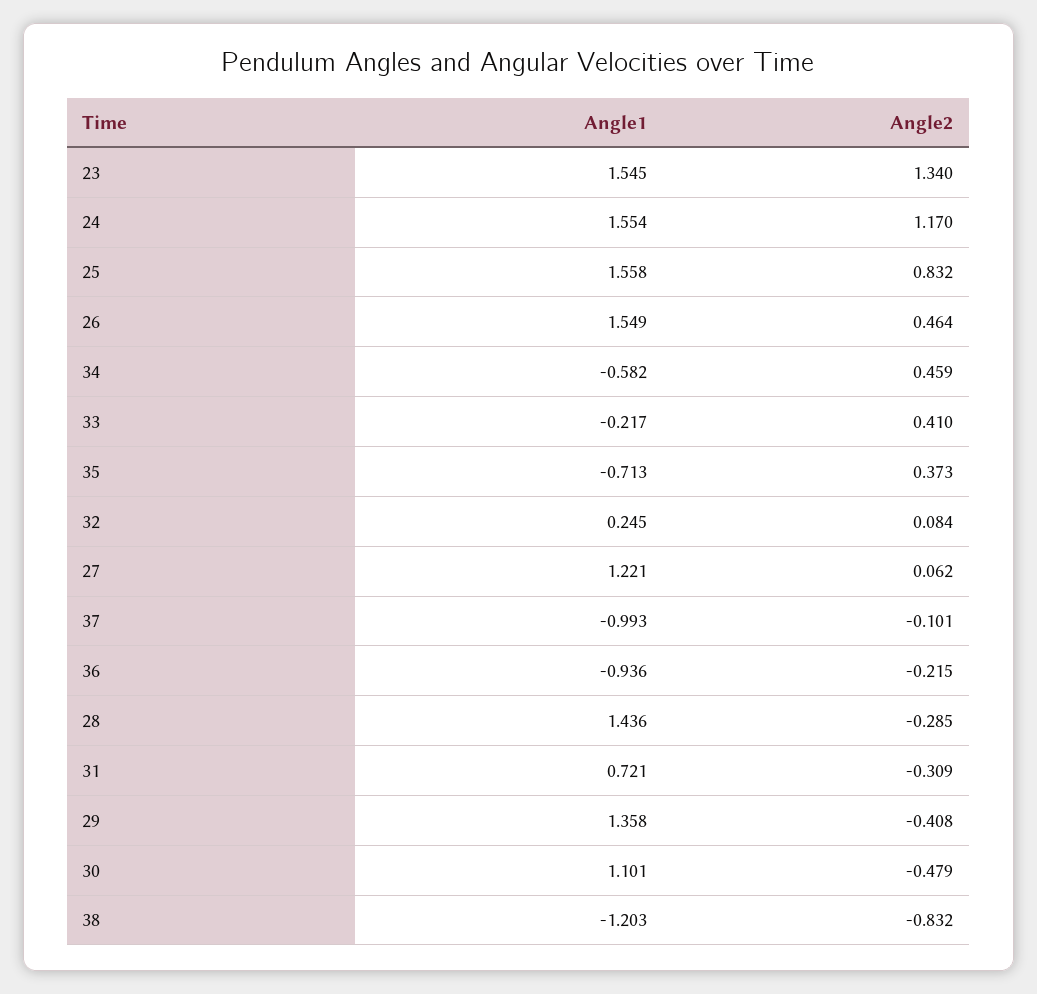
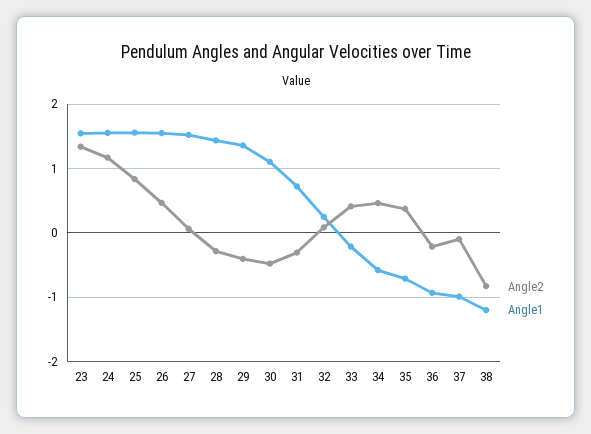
Angle1, 27: 1.221 -> 1.5

